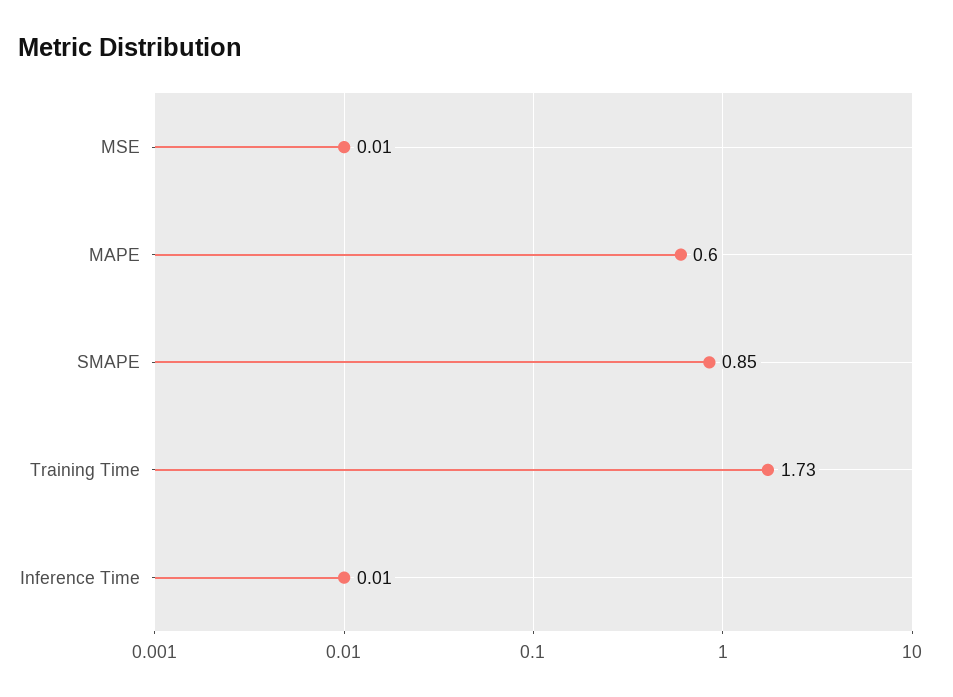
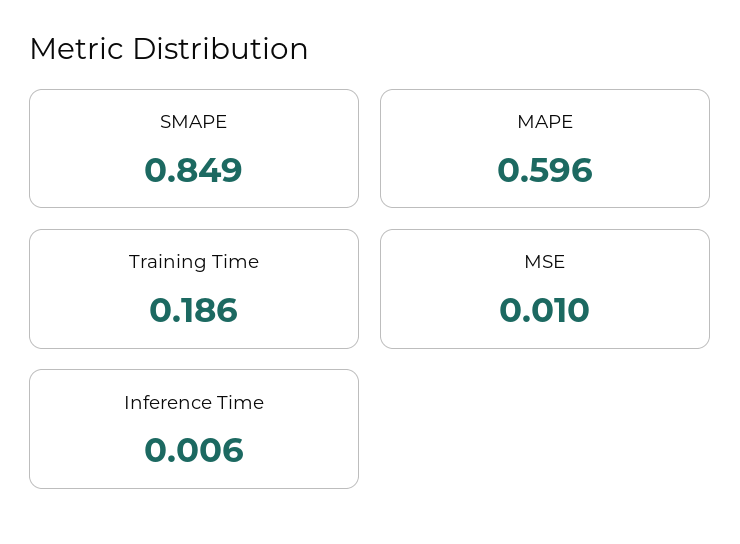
Training Time: 1.73 -> 0.186

